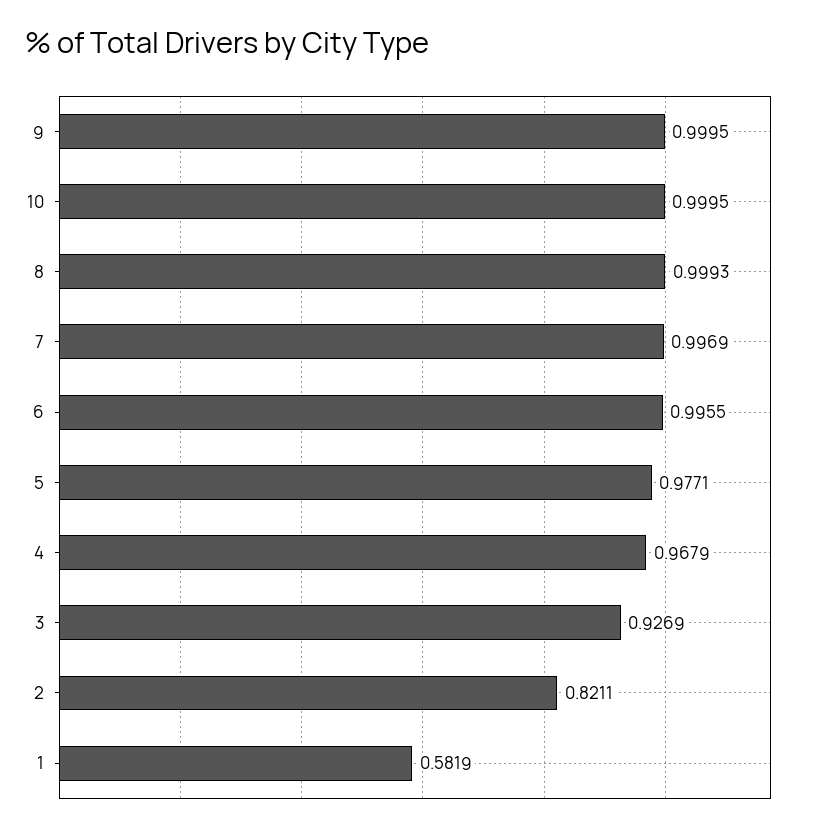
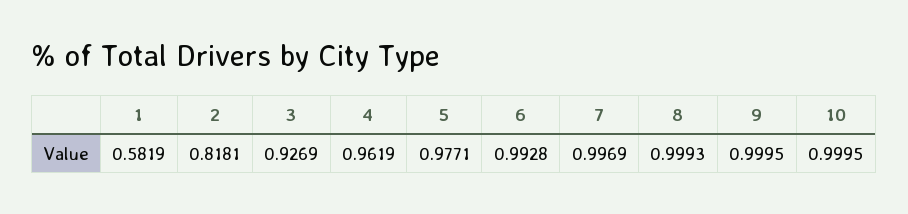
6: 0.9955 -> 0.9928
4: 0.9679 -> 0.9619
2: 0.8211 -> 0.8181

